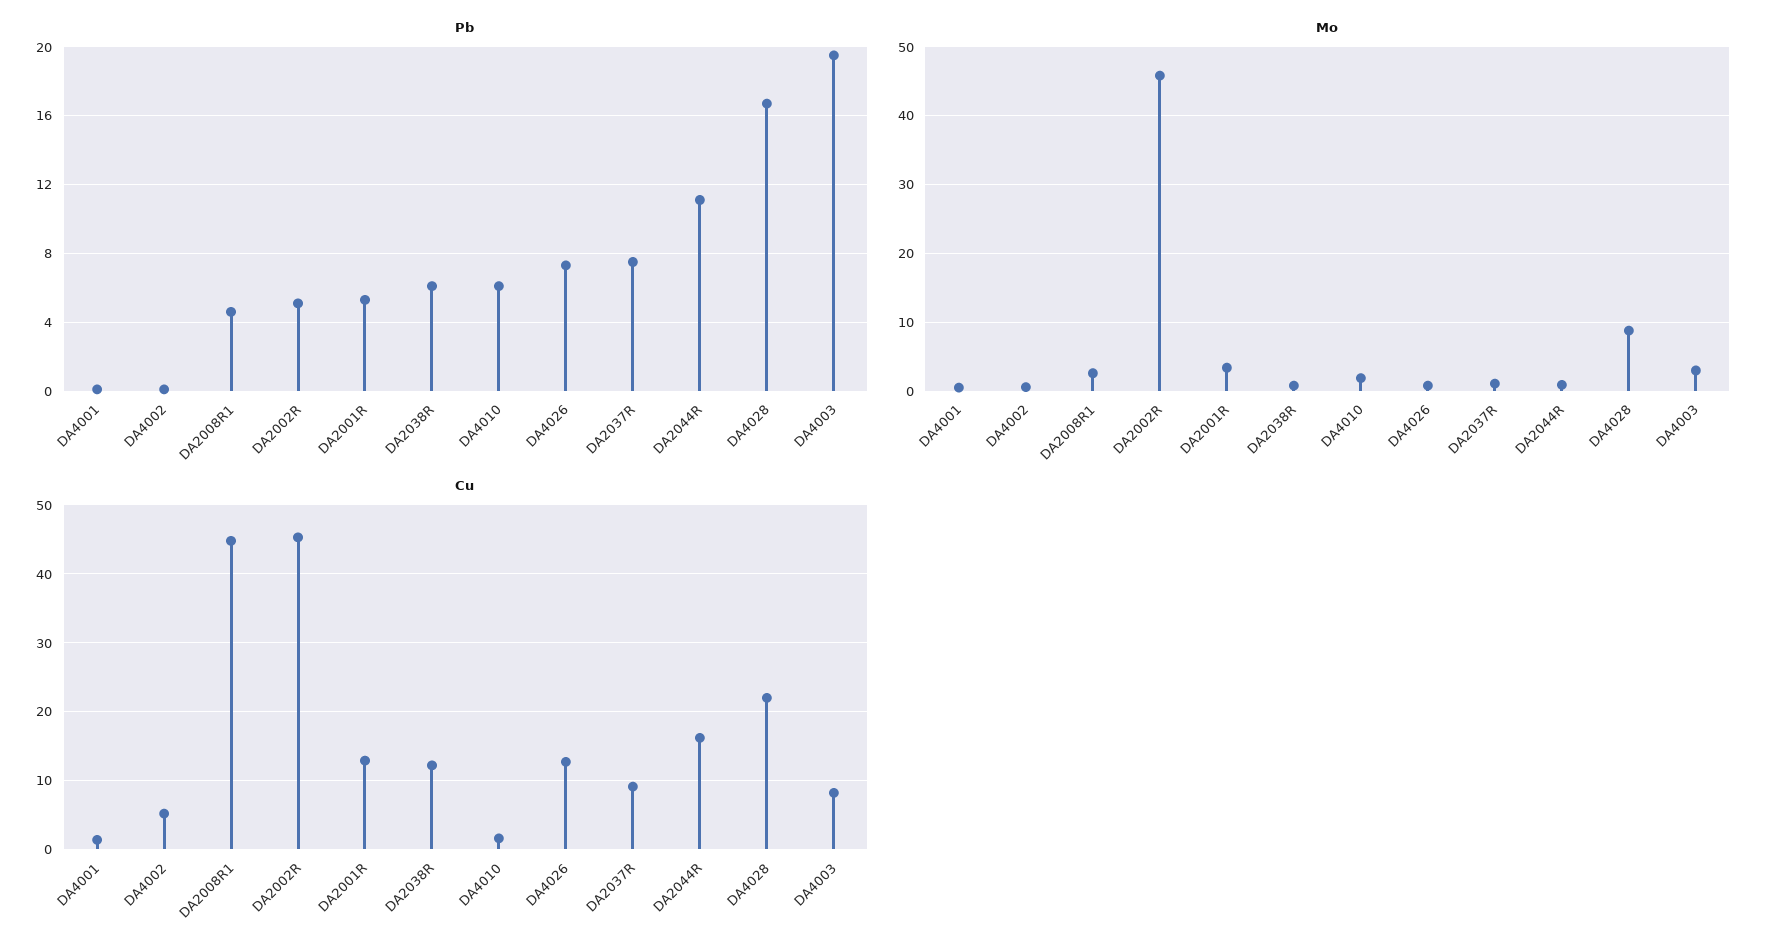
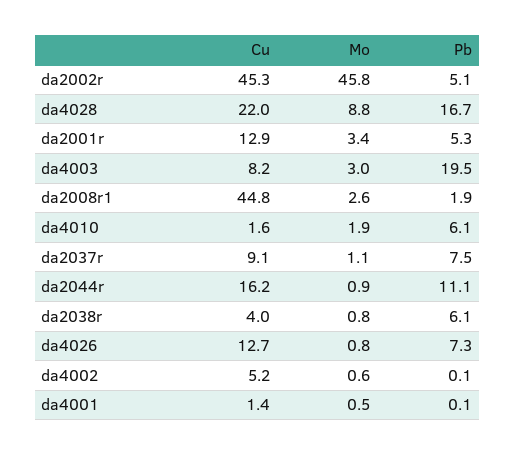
Pb, DA2008R1: 4.5 -> 1.9
Cu, DA2038R: 12 -> 4

